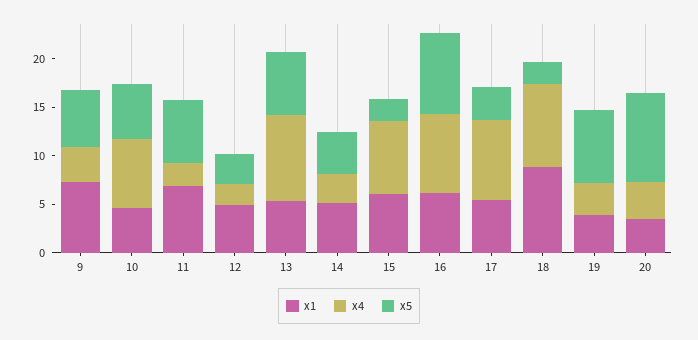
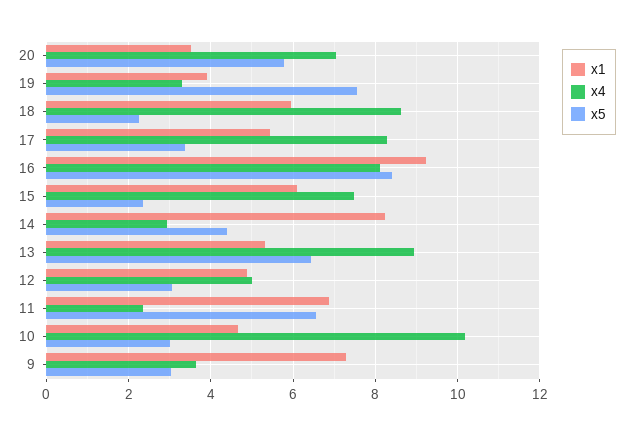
x5, 9: 6 -> 3
x4, 10: 7 -> 10.2
x5, 10: 6 -> 3
x4, 12: 2 -> 5
x1, 14: 5 -> 8.2
x1, 16: 6 -> 9.2
x1, 18: 9 -> 6
x4, 20: 4 -> 7
x5, 20: 9 -> 5.8

